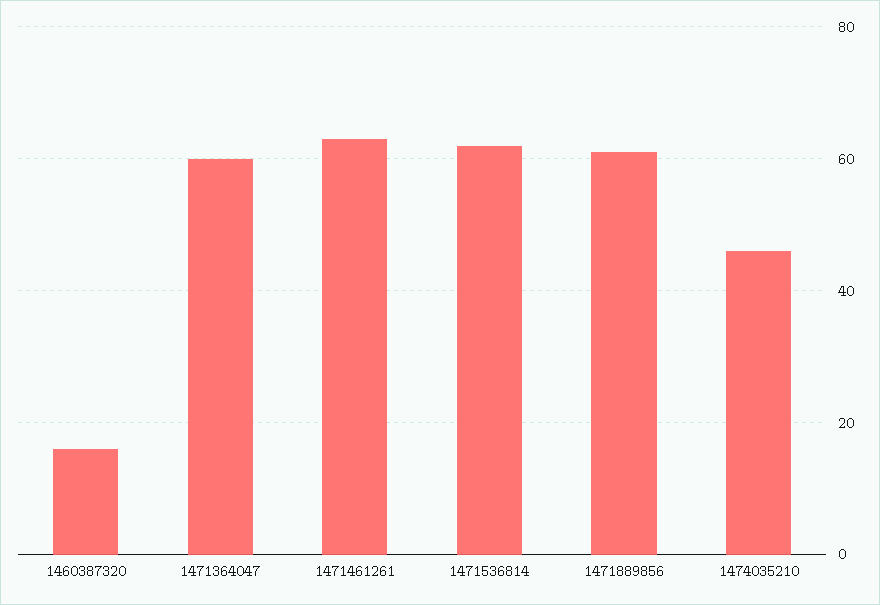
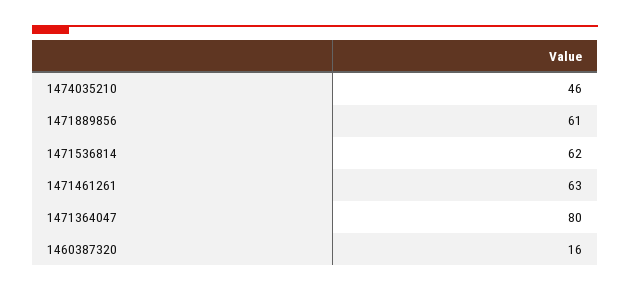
1471364047: 60 -> 80

